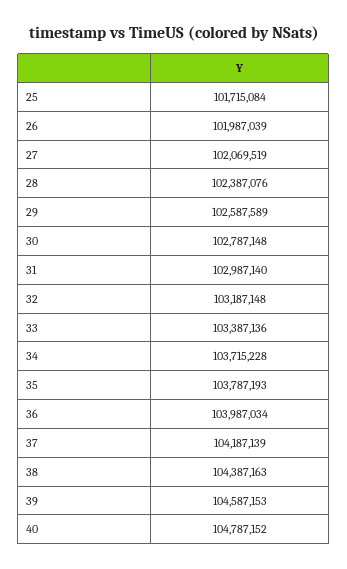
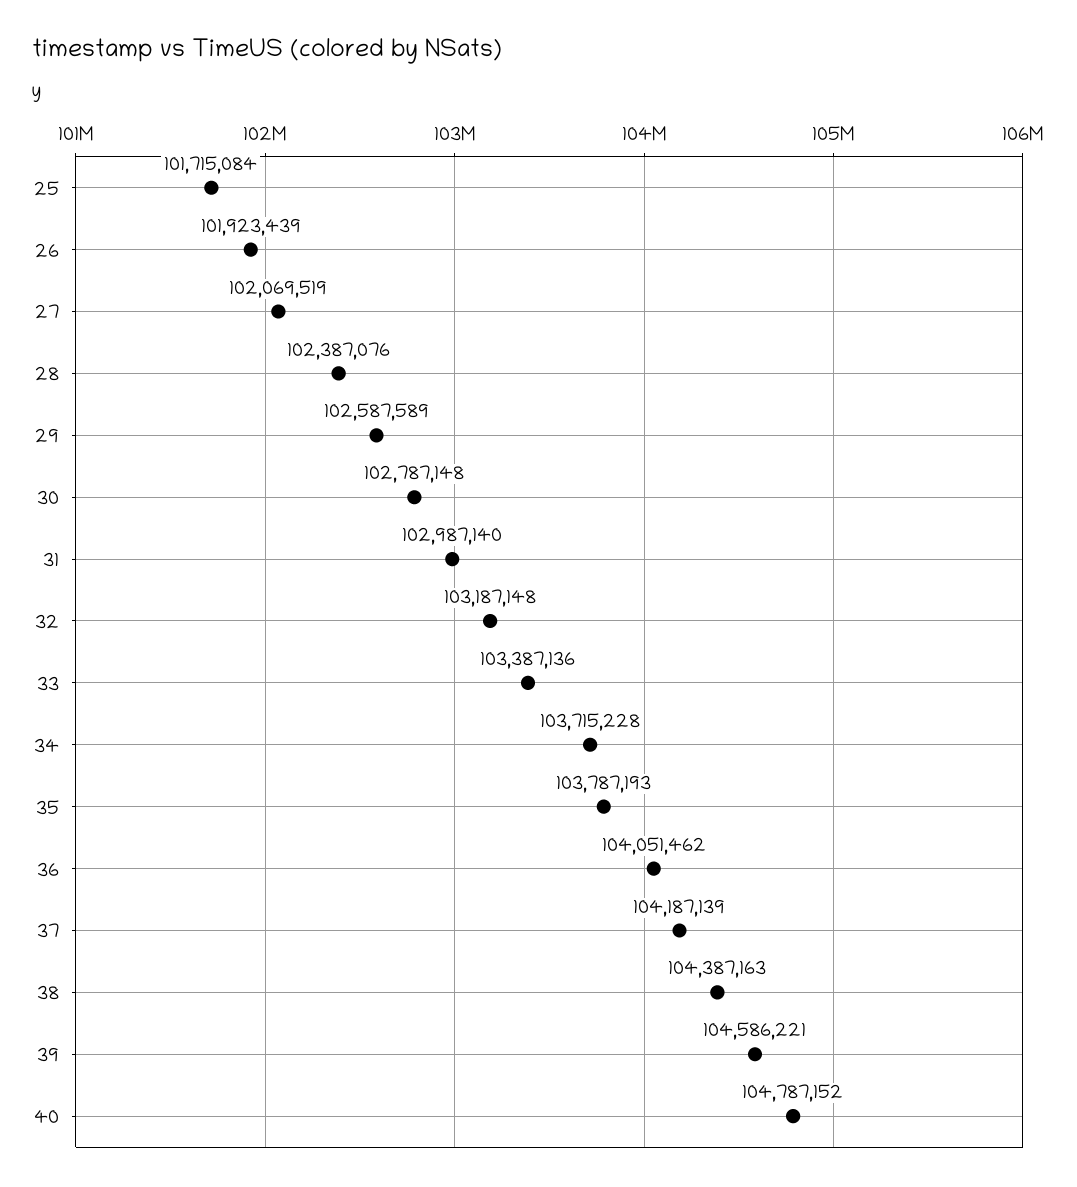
26: 101987039 -> 101923439
36: 103987034 -> 104051462
39: 104587153 -> 104586221

